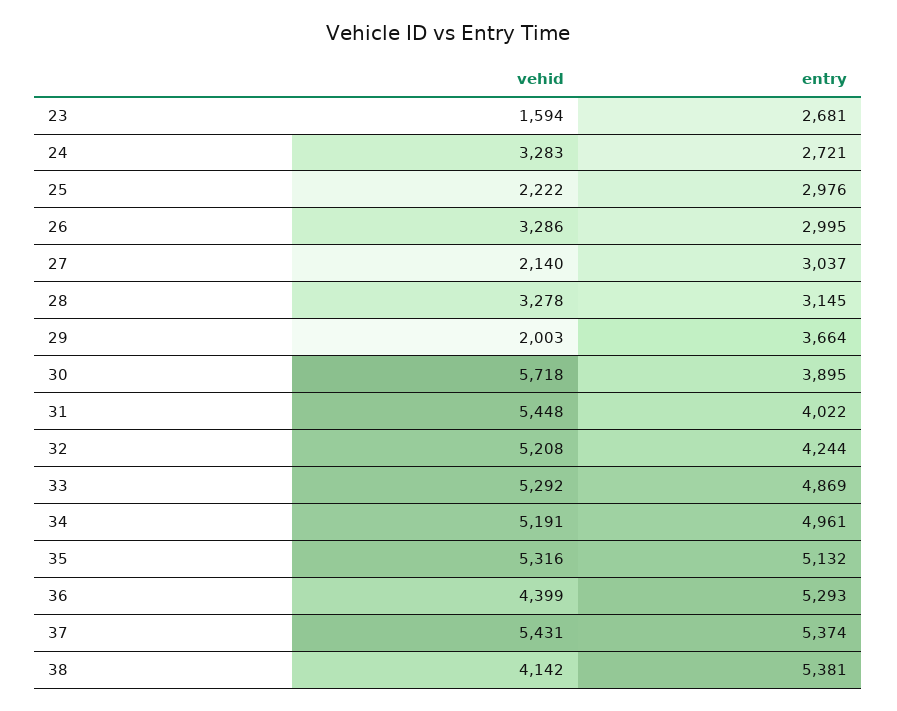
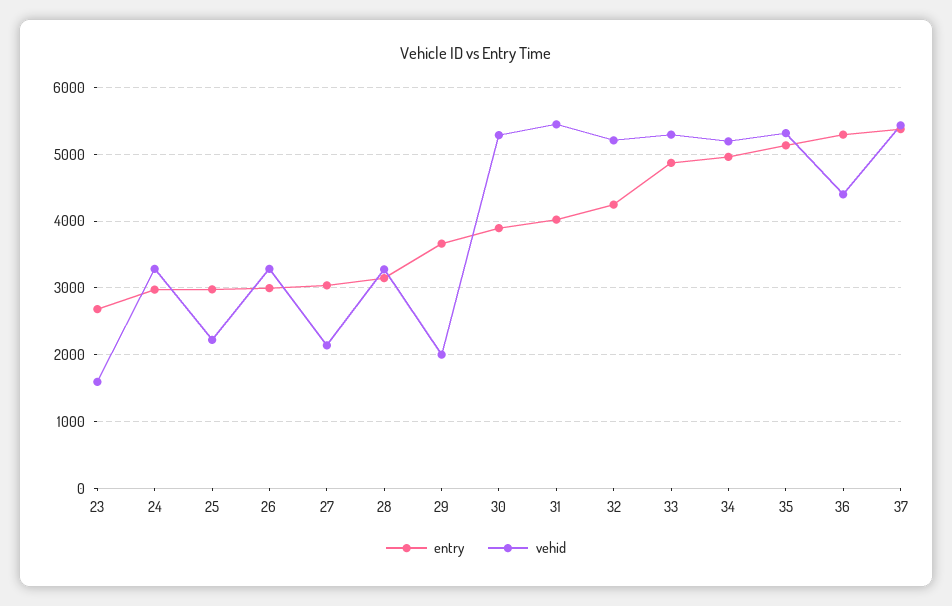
entry, 24: 2721 -> 3000
vehid, 30: 5718 -> 5300
vehid, 38: 4142 -> none
entry, 38: 5381 -> none

